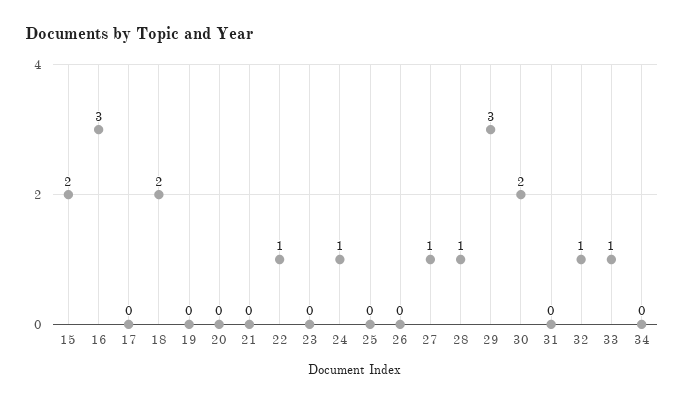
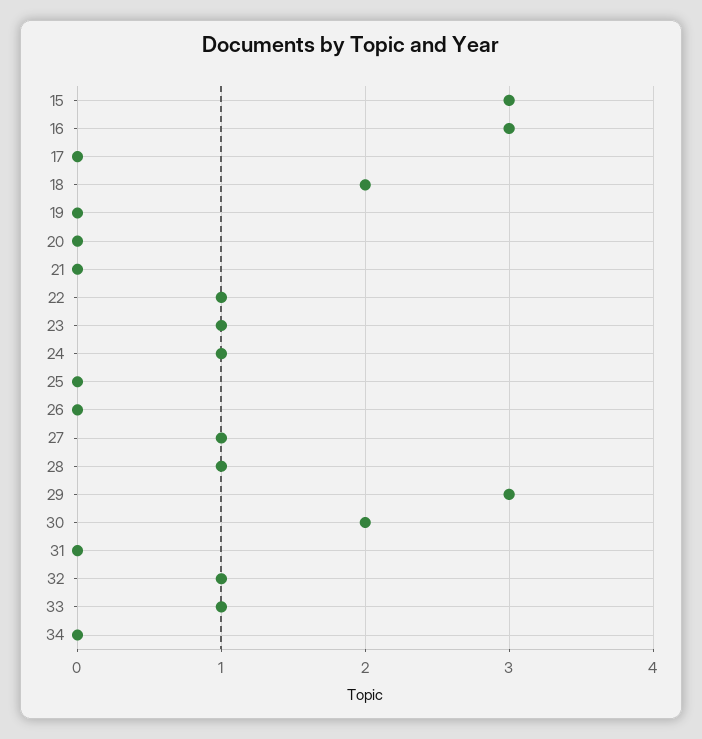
15: 2 -> 3
23: 0 -> 1

